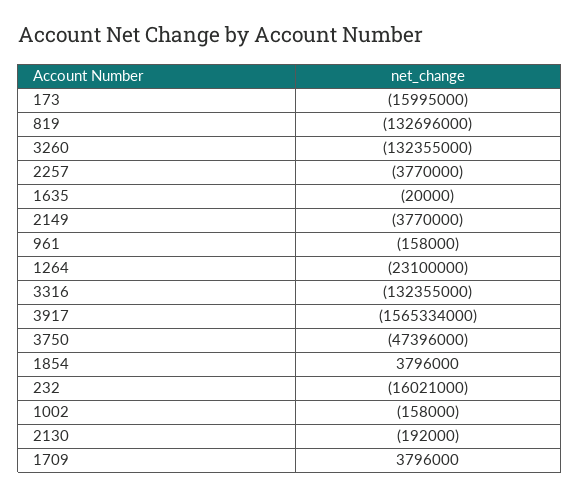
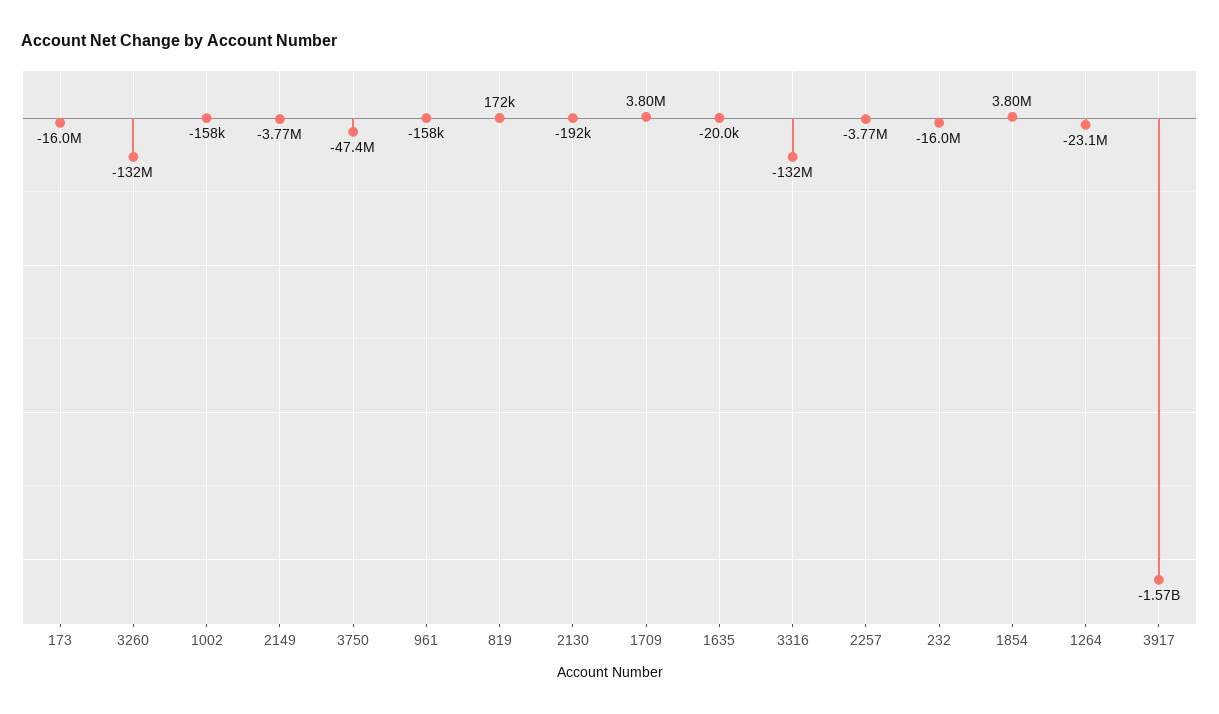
819: -132696000 -> 172000

